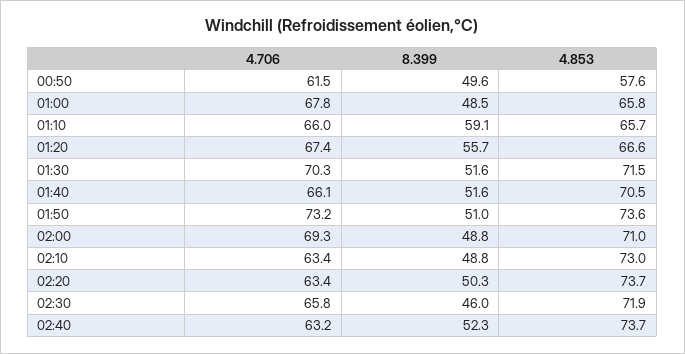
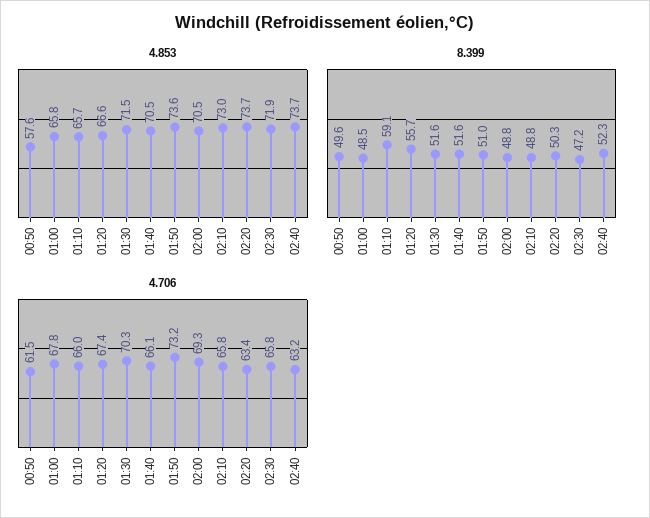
4.853, 02:00: 71 -> 70.5
4.706, 02:10: 63.4 -> 65.8
8.399, 02:30: 46 -> 47.2

